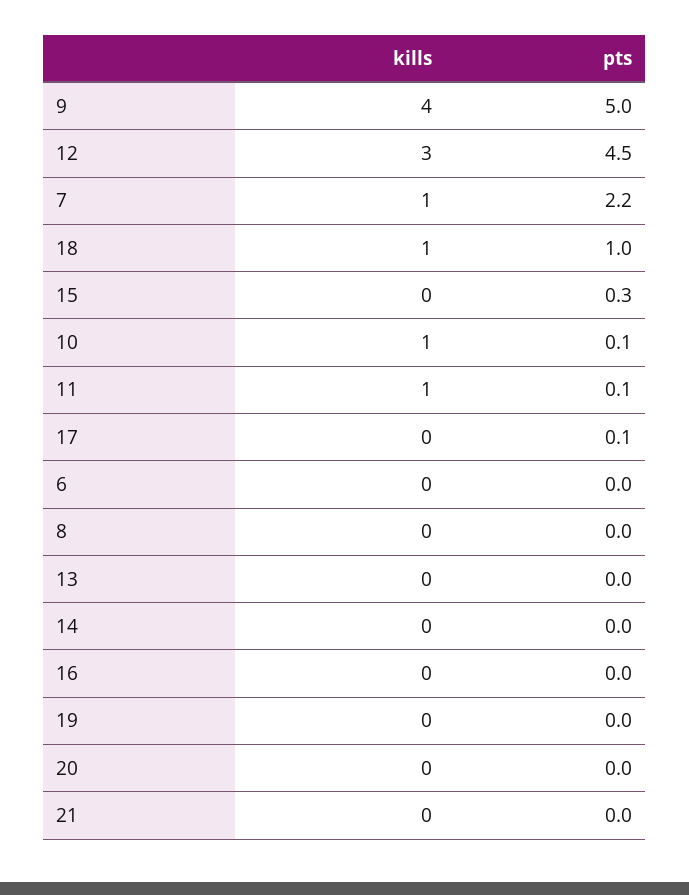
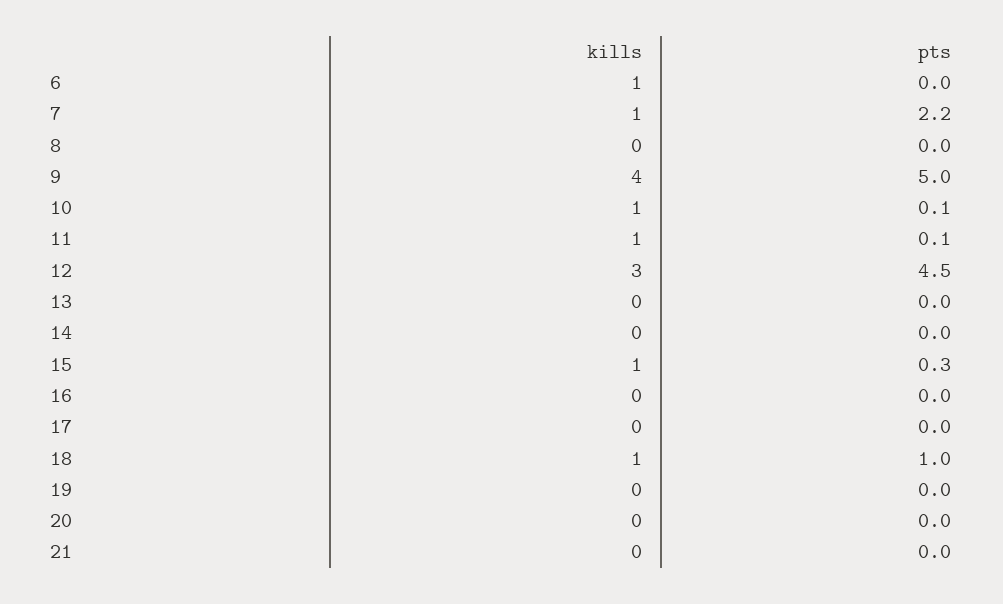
kills, 15: 0 -> 1
pts, 17: 0.1 -> 0
kills, 6: 0 -> 1

